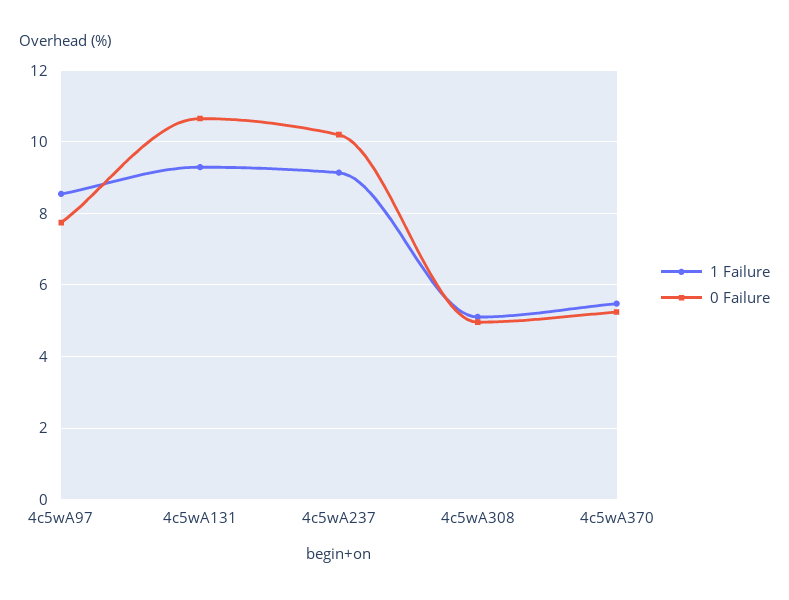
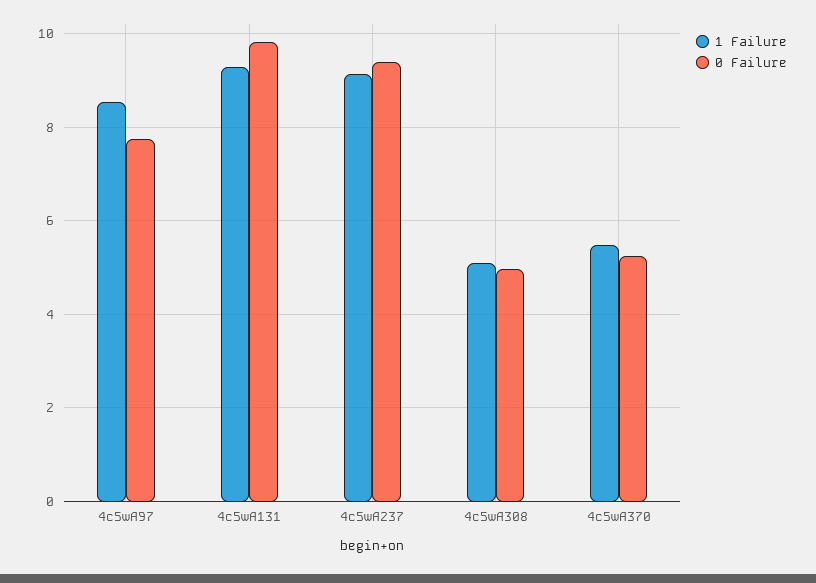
0 Failure, 4c5wA131: 10.6 -> 9.8
0 Failure, 4c5wA237: 10.2 -> 9.4

